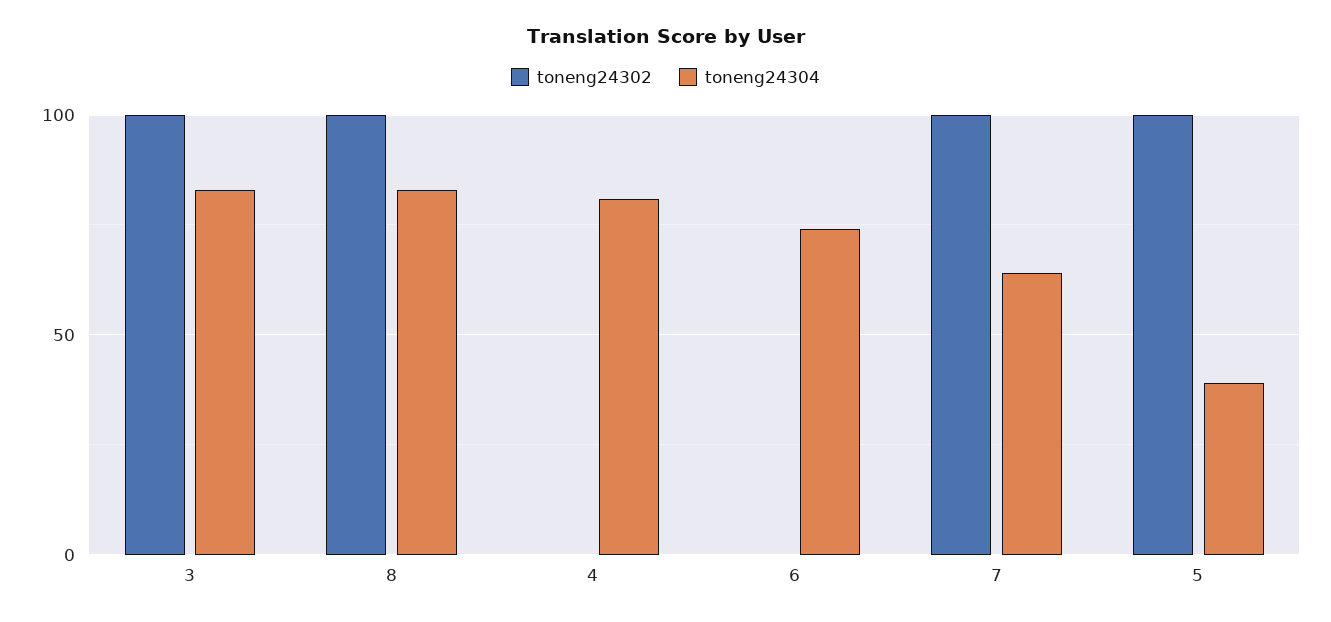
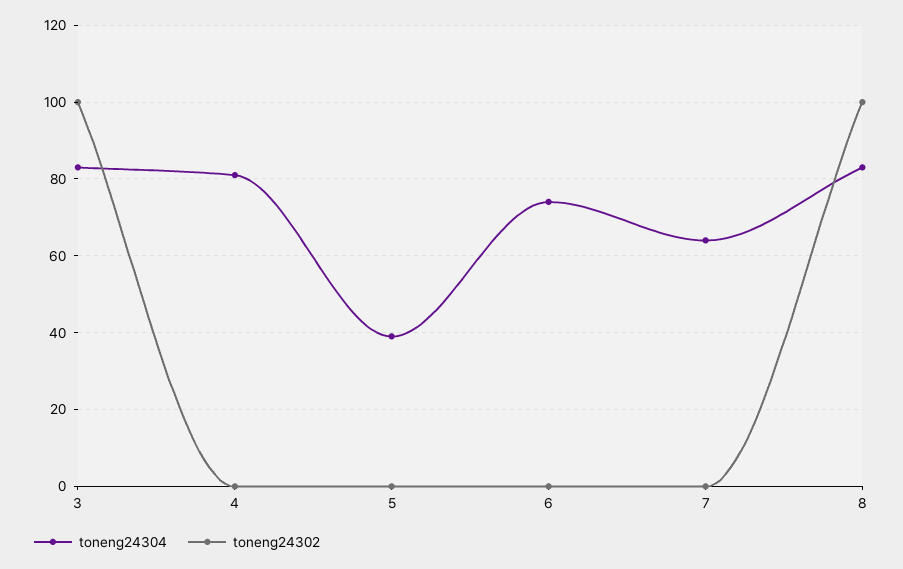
toneng24302, 7: 100 -> 0
toneng24302, 5: 100 -> 0

